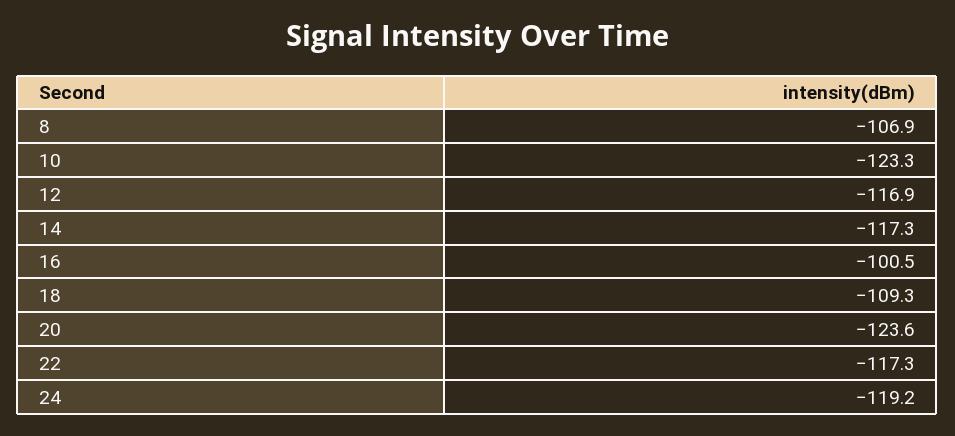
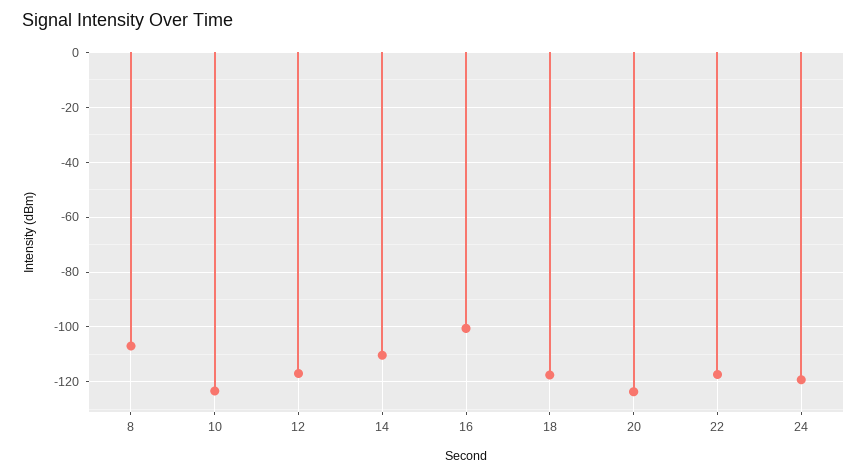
14: -117.3 -> -110
18: -109.3 -> -117.5

